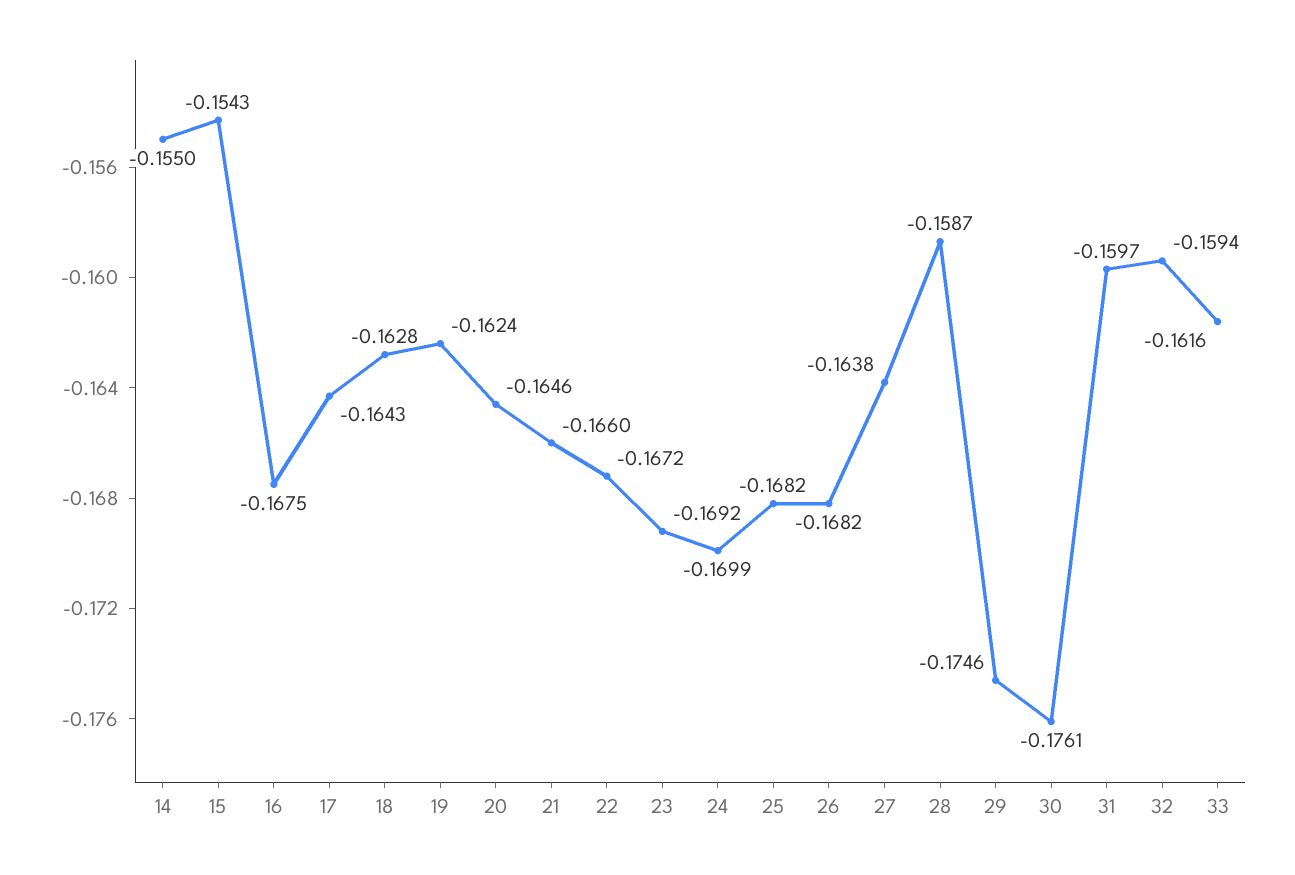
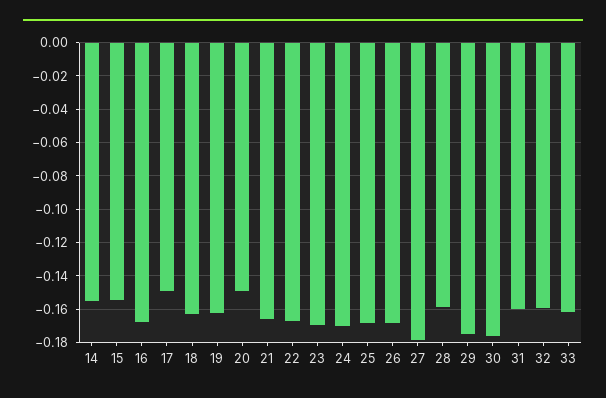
17: -0.1643 -> -0.15
20: -0.1646 -> -0.15
27: -0.1638 -> -0.18

